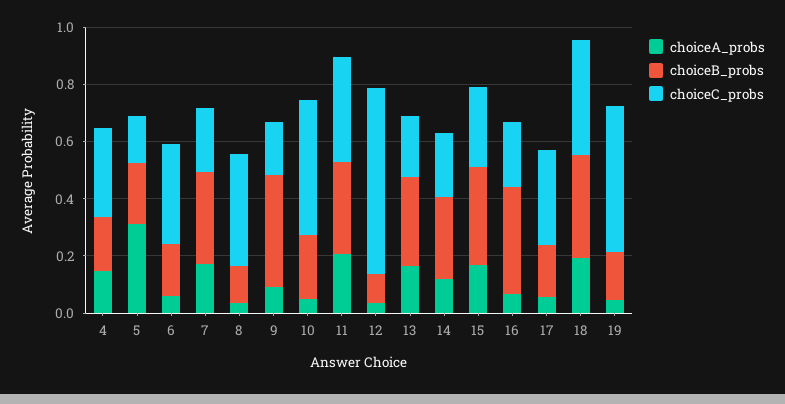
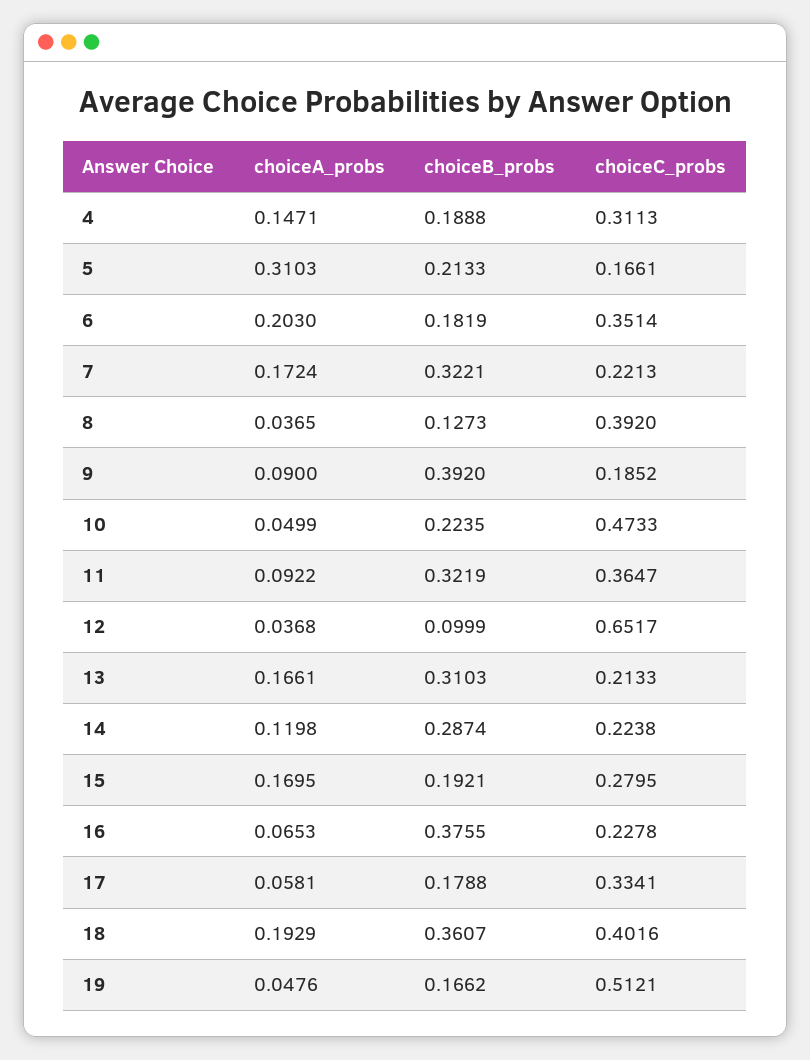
choiceA_probs, 6: 0.05 -> 0.203
choiceA_probs, 11: 0.2 -> 0.0922
choiceB_probs, 15: 0.35 -> 0.1921

